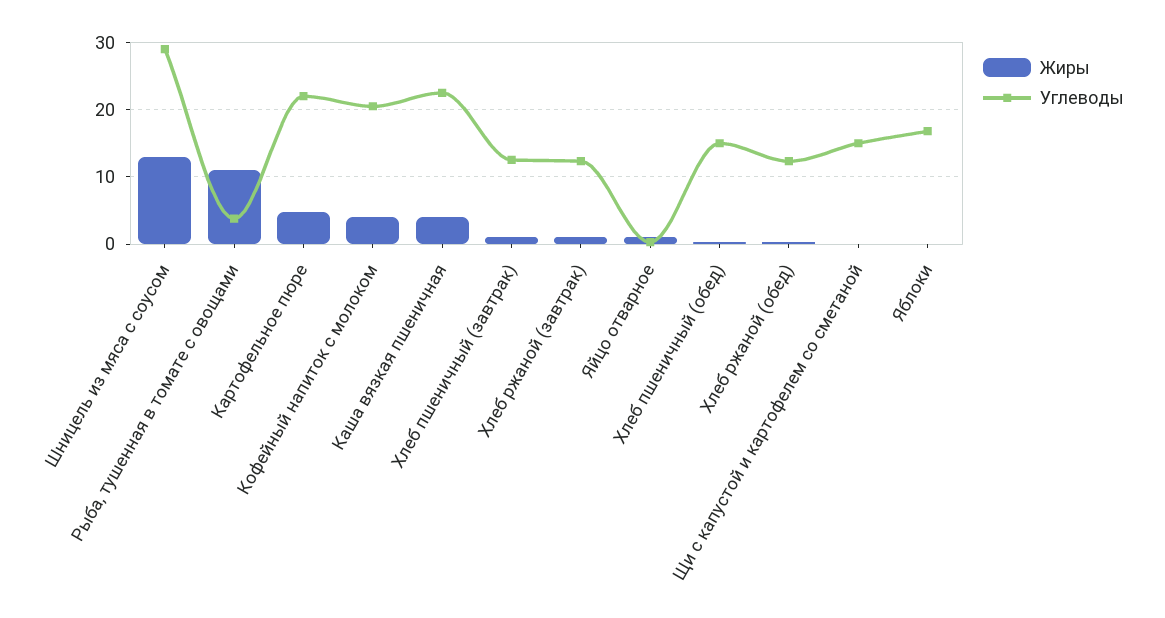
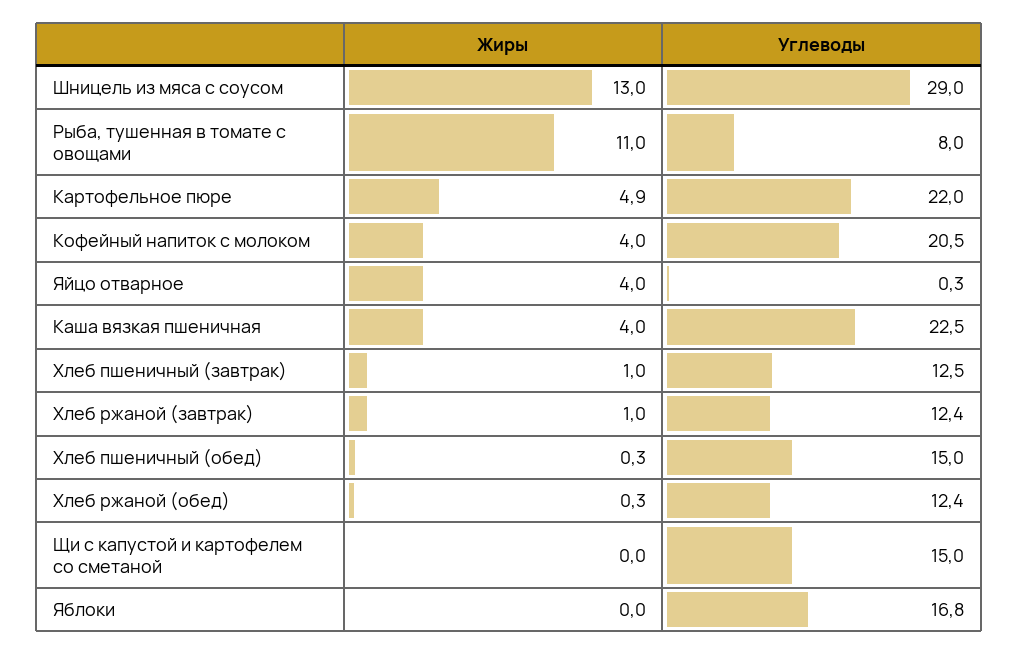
Углеводы, Рыба, тушенная в томате с овощами: 4 -> 8
Жиры, Яйцо отварное: 1 -> 4

